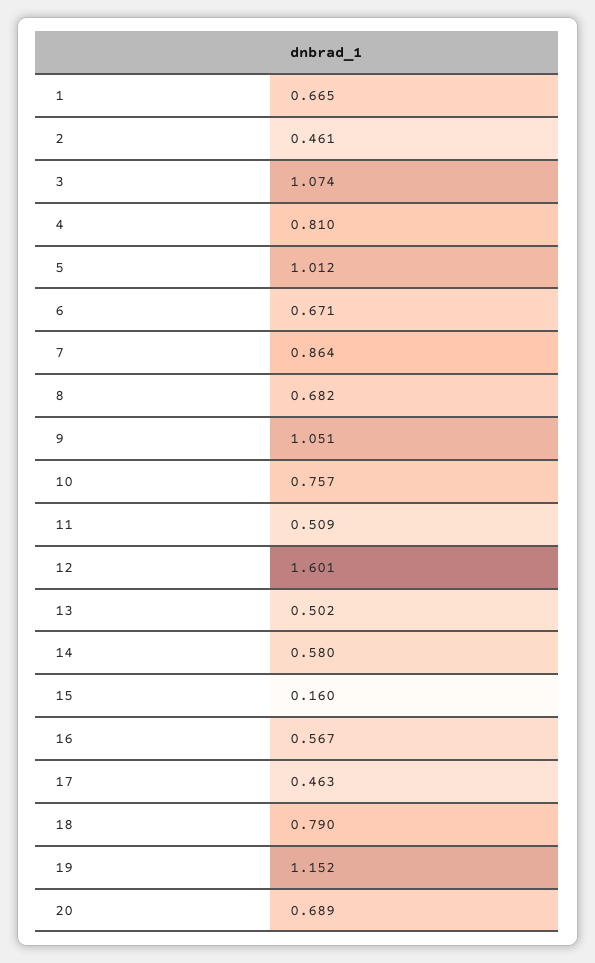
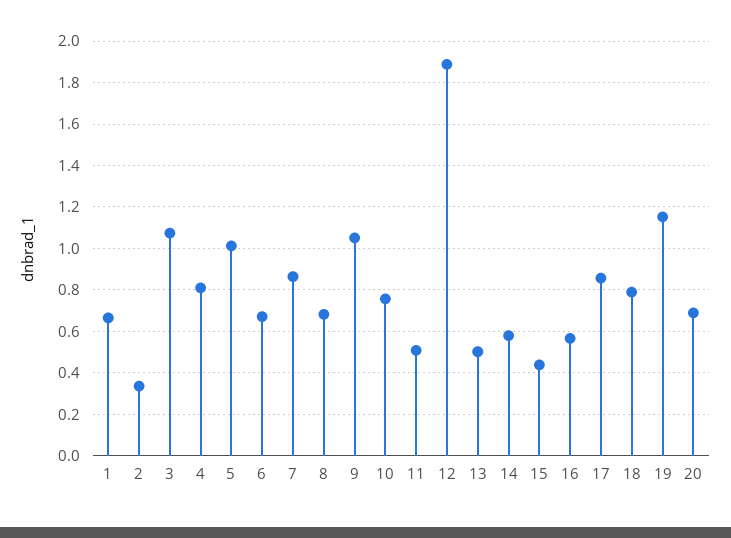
2: 0.461 -> 0.35
12: 1.601 -> 1.9
15: 0.16 -> 0.45
17: 0.463 -> 0.85

